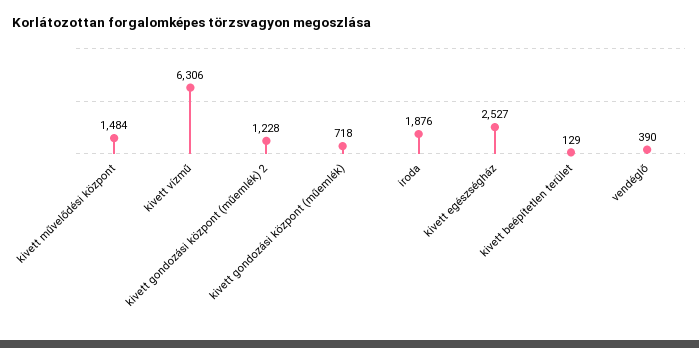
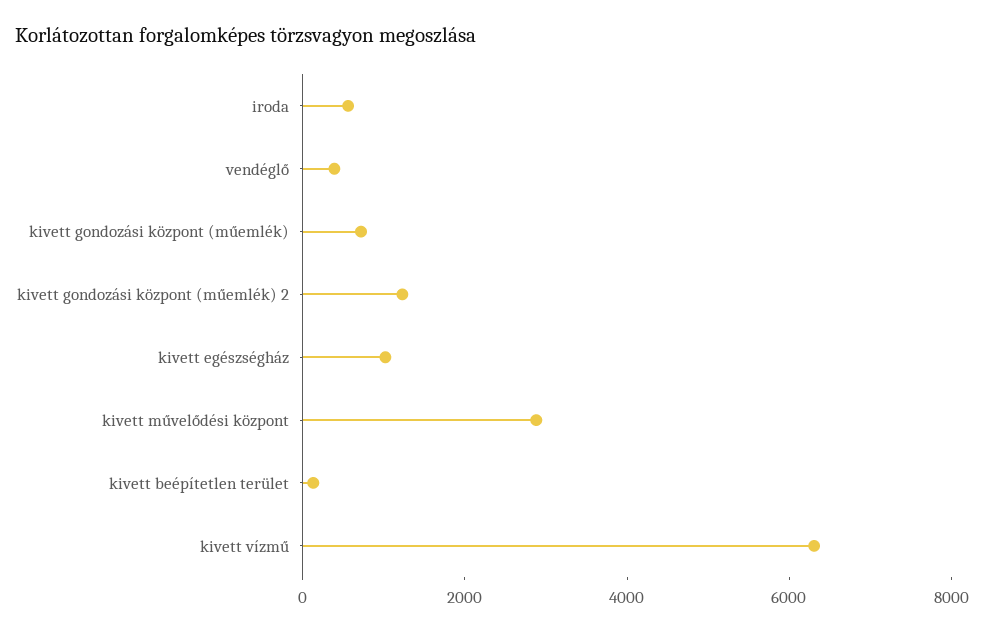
kivett művelődési központ: 1484 -> 3000
iroda: 1876 -> 500
kivett egészségház: 2527 -> 1000

